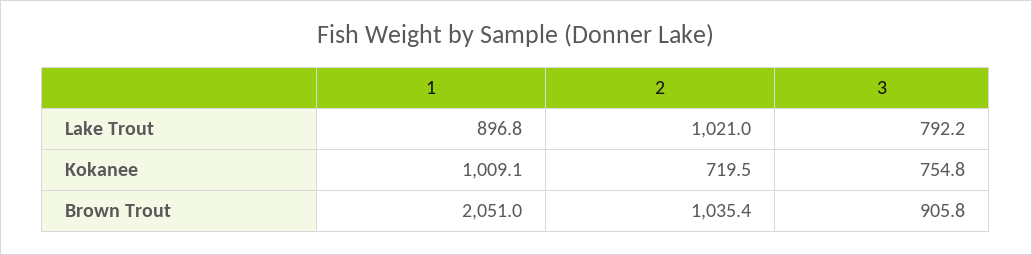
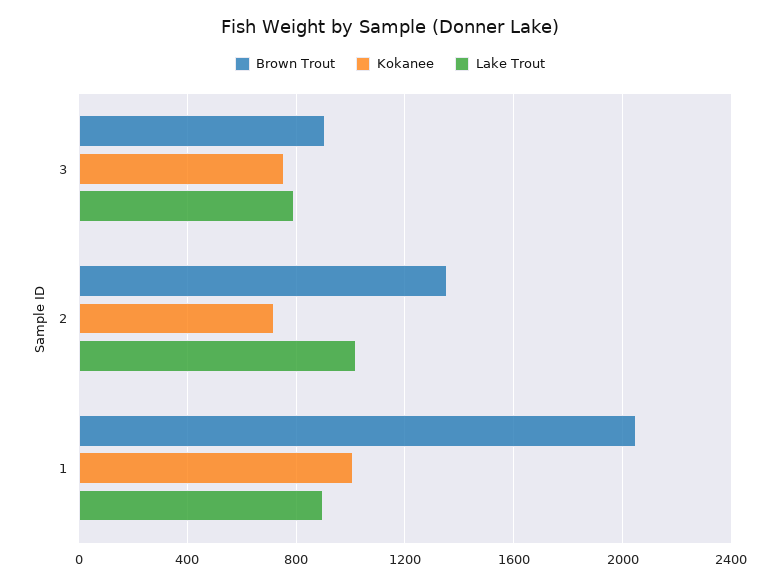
Brown Trout, 2: 1035.4 -> 1350

